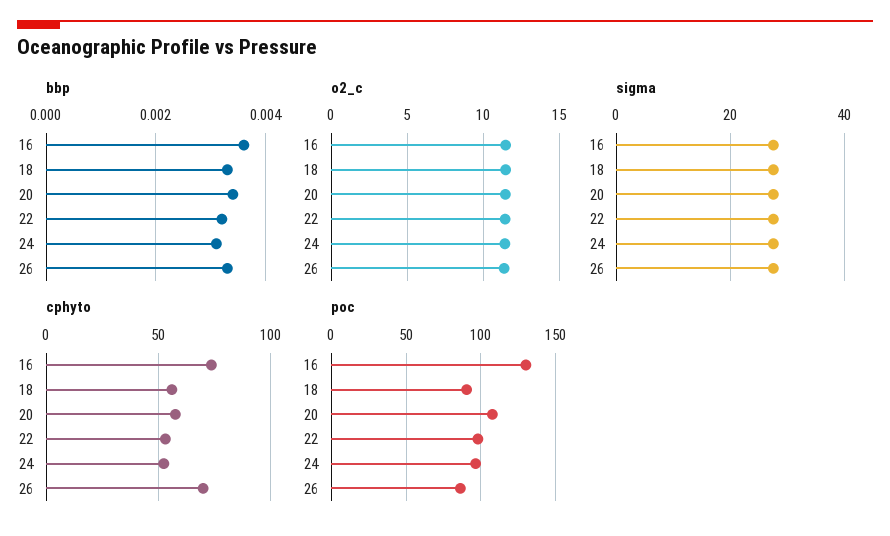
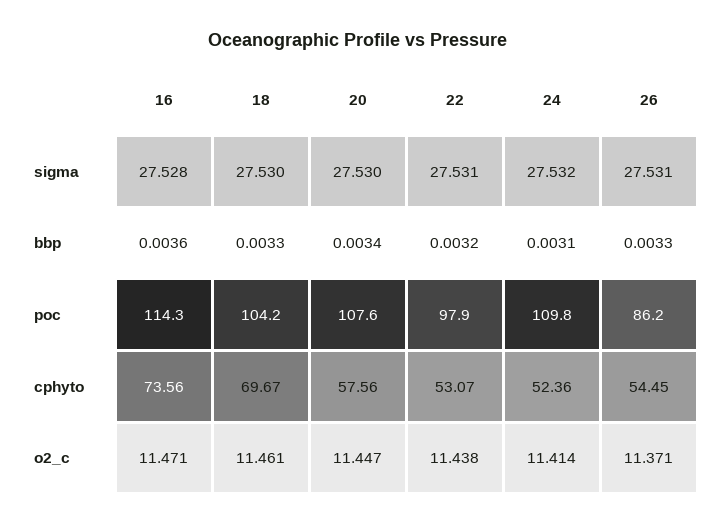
cphyto, 18: 55 -> 69.67
cphyto, 26: 70 -> 54.45
poc, 16: 130 -> 114.3
poc, 18: 90 -> 104.2
poc, 24: 95 -> 109.8

